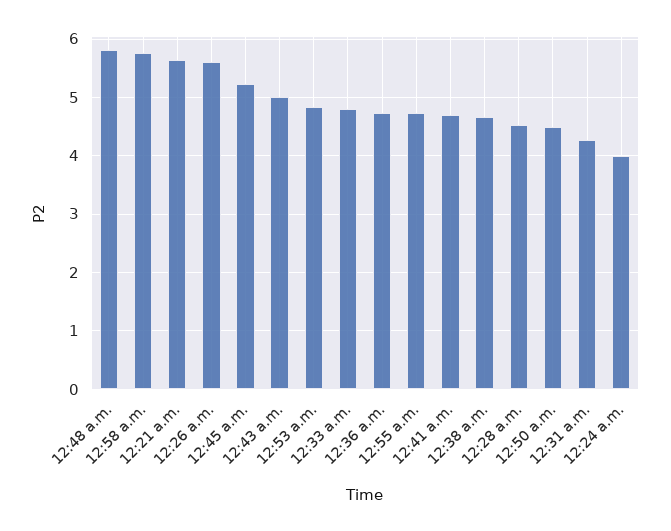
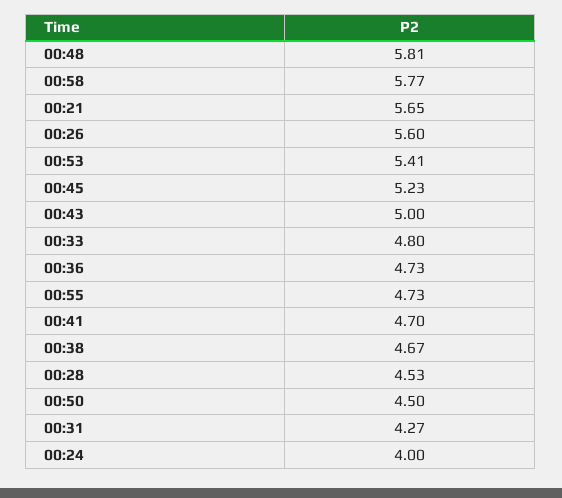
12:53 a.m.: 4.8 -> 5.41

